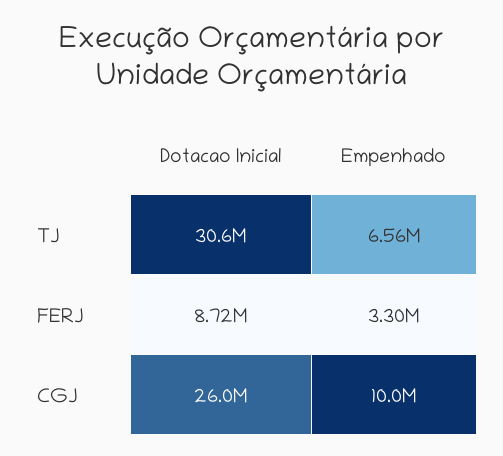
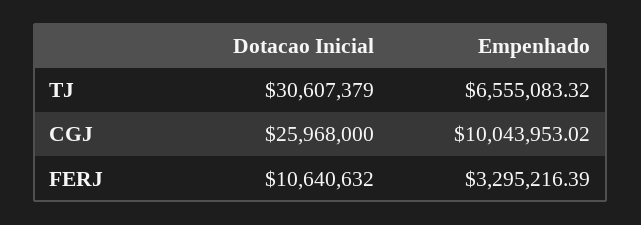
Dotacao Inicial, FERJ: 8720000 -> 10640632

